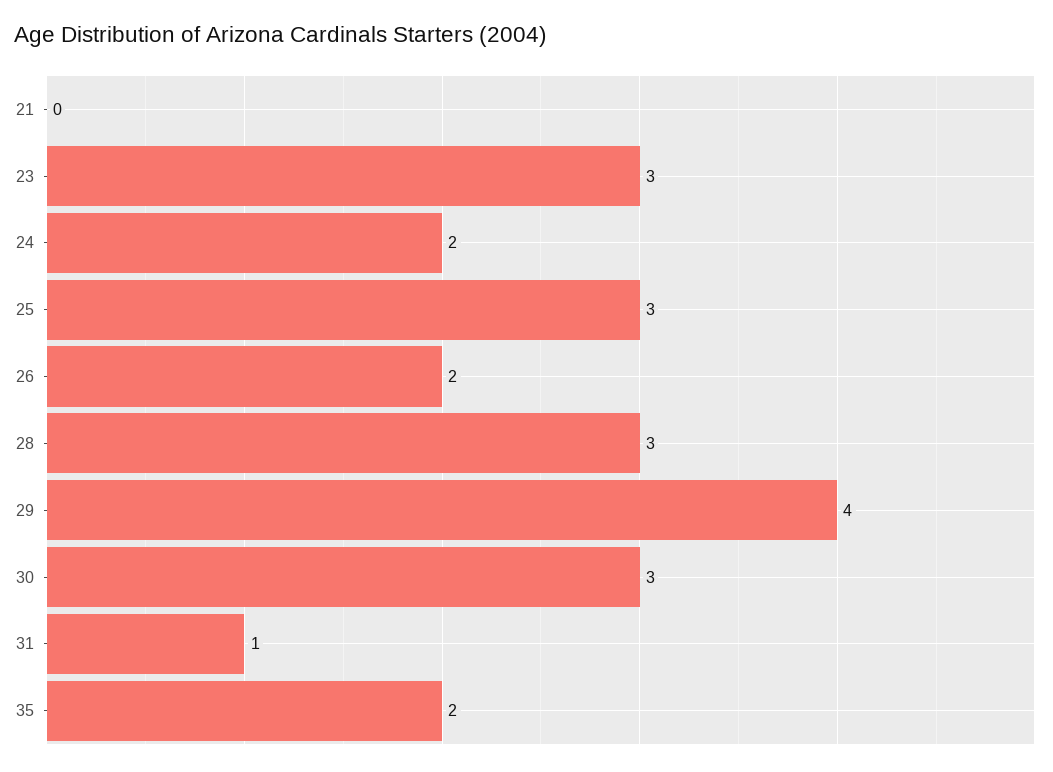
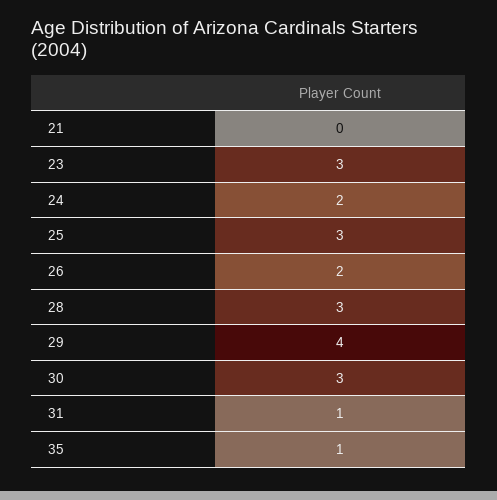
35: 2 -> 1

